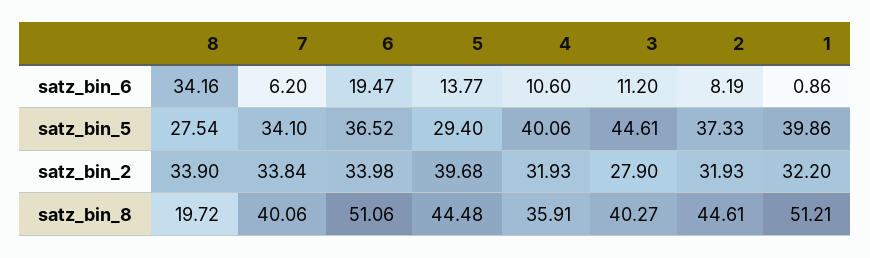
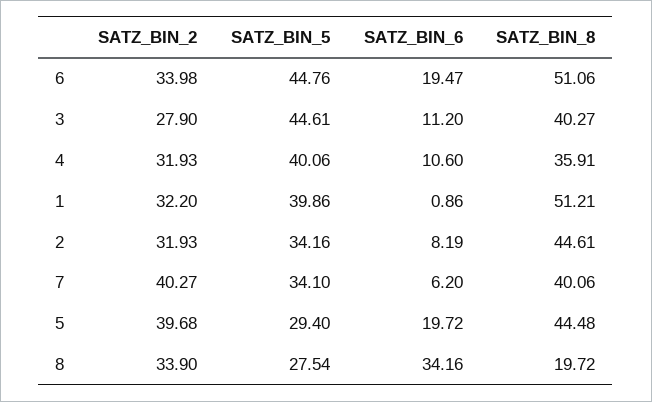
5, satz_bin_6: 13.77 -> 19.72
6, satz_bin_5: 36.52 -> 44.76
2, satz_bin_5: 37.33 -> 34.16
7, satz_bin_2: 33.84 -> 40.27

